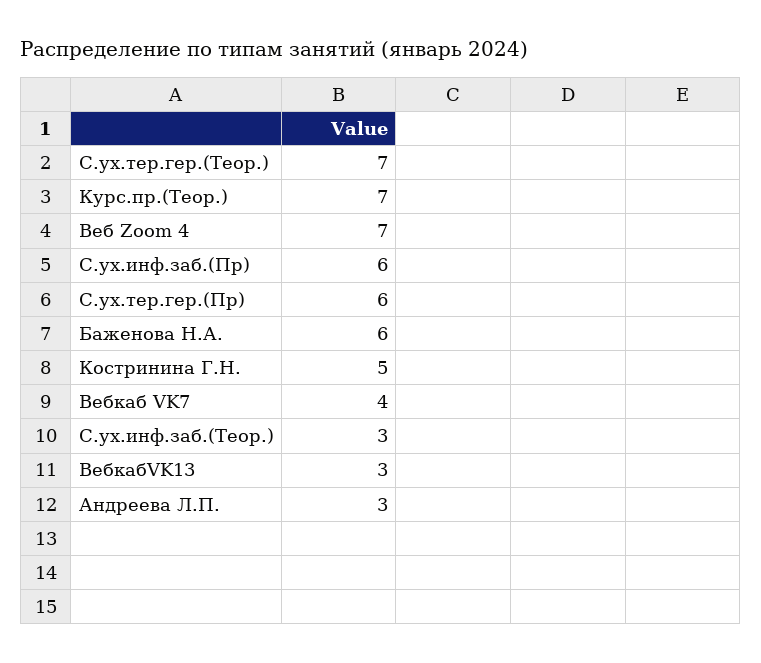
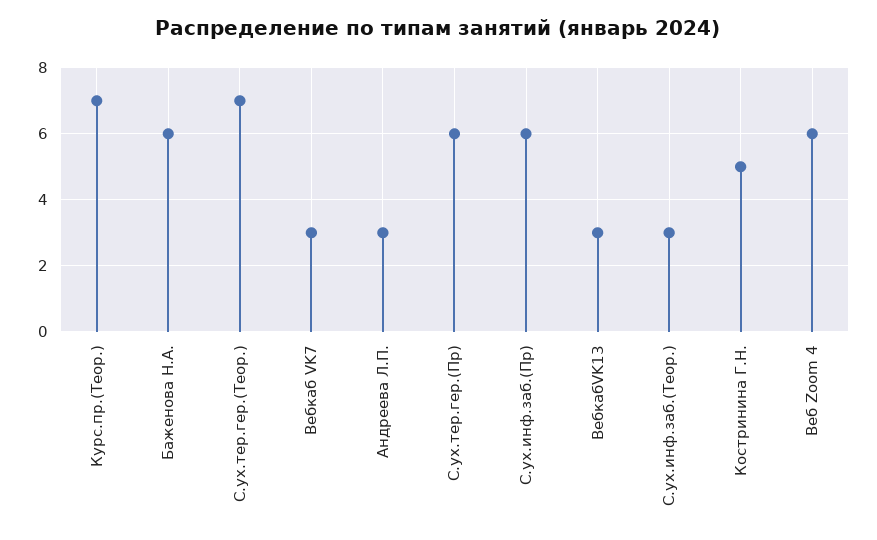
Веб Zoom 4: 7 -> 6
Вебкаб VK7: 4 -> 3

